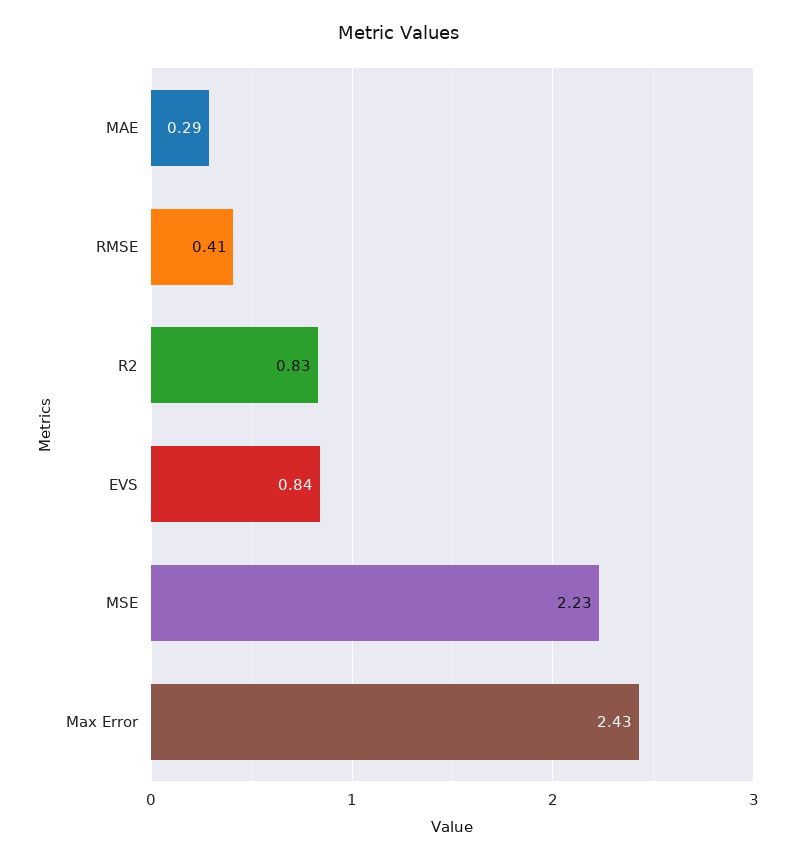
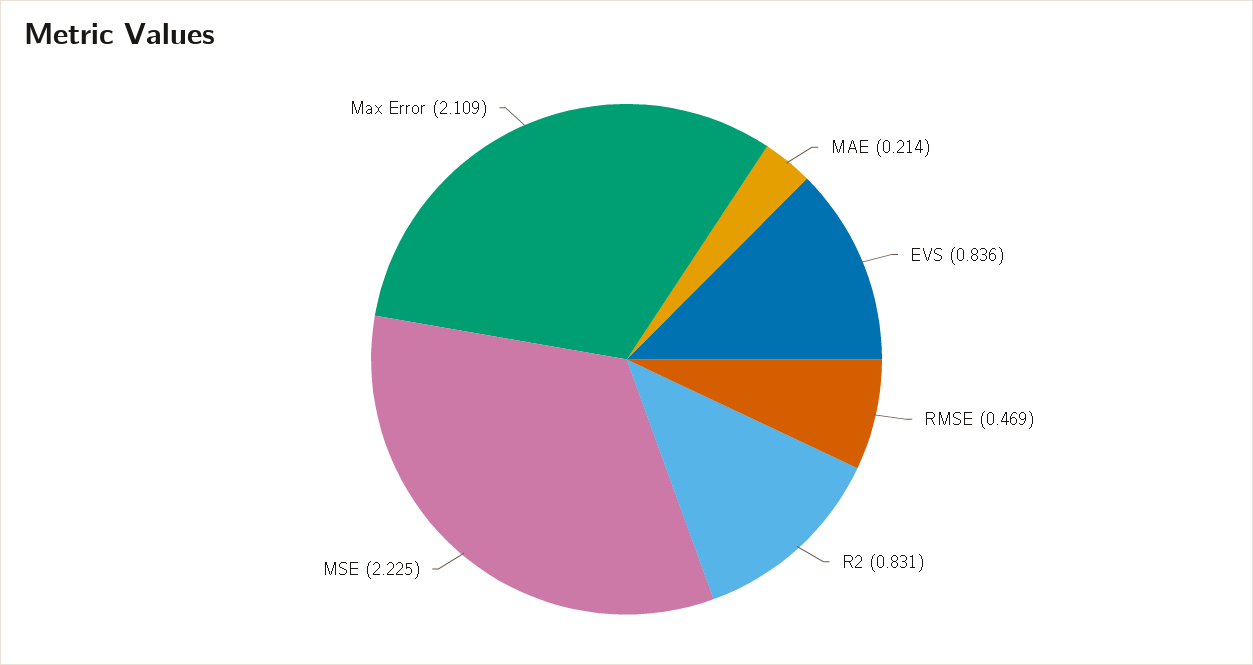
MAE: 0.29 -> 0.214
RMSE: 0.41 -> 0.469
Max Error: 2.43 -> 2.109

